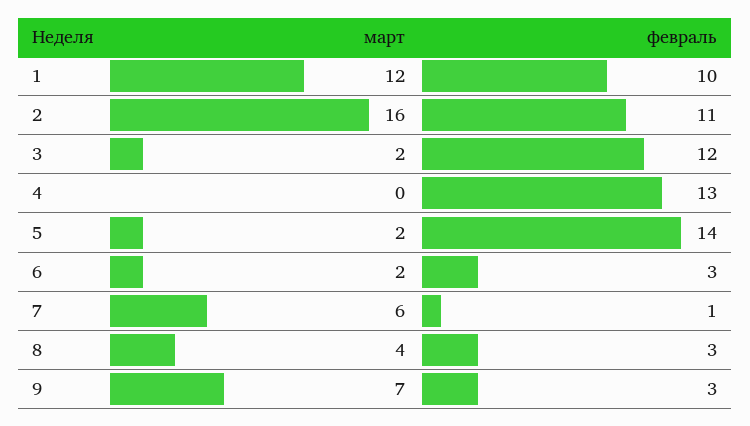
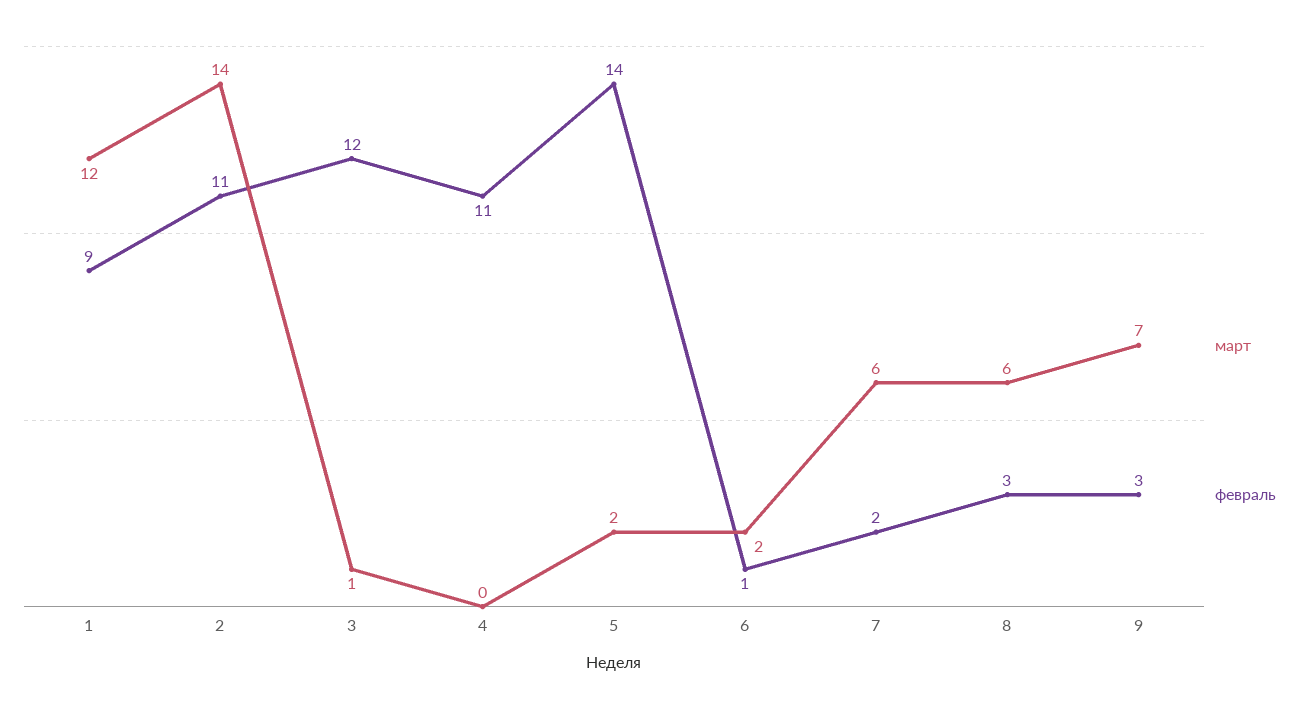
февраль, 1: 10 -> 9
март, 2: 16 -> 14
март, 3: 2 -> 1
февраль, 4: 13 -> 11
февраль, 6: 3 -> 1
февраль, 7: 1 -> 2
март, 8: 4 -> 6

